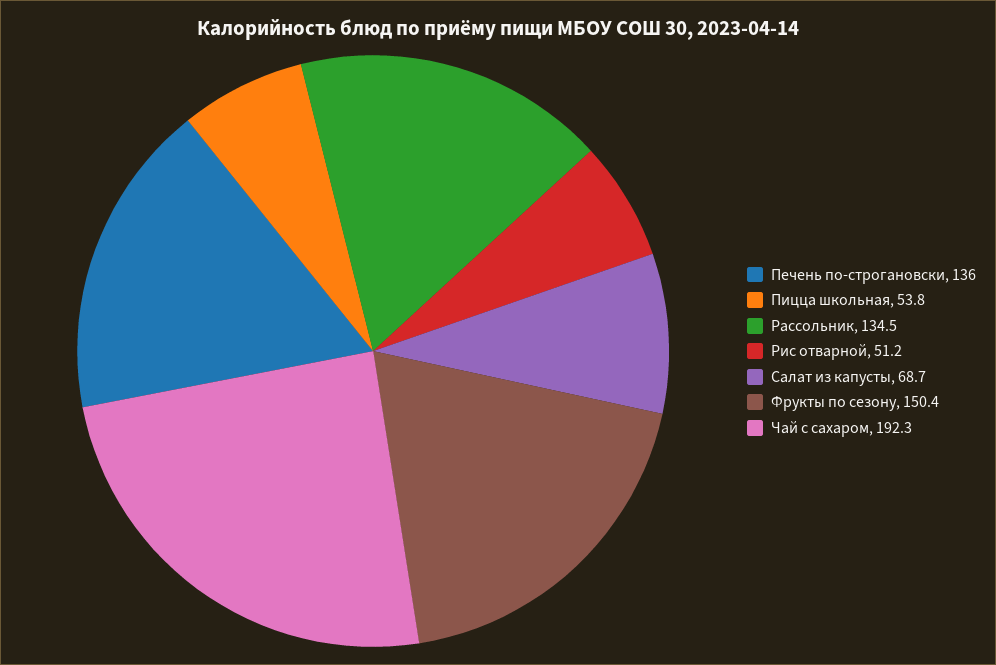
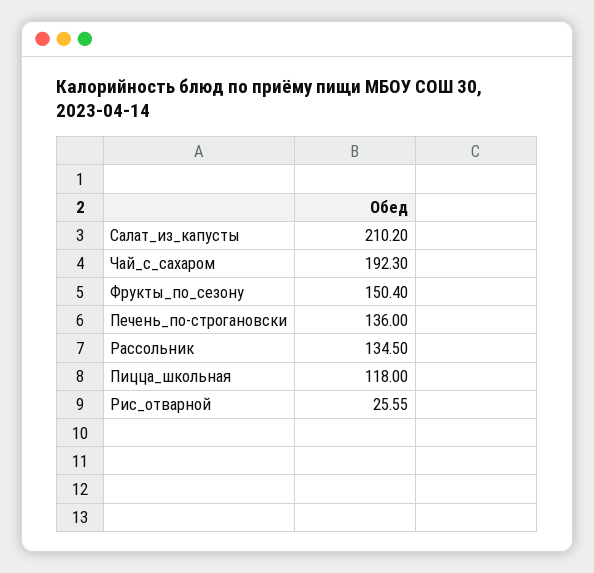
Пицца школьная: 53.8 -> 118
Рис отварной: 51.2 -> 25.55
Салат из капусты: 68.7 -> 210.2

